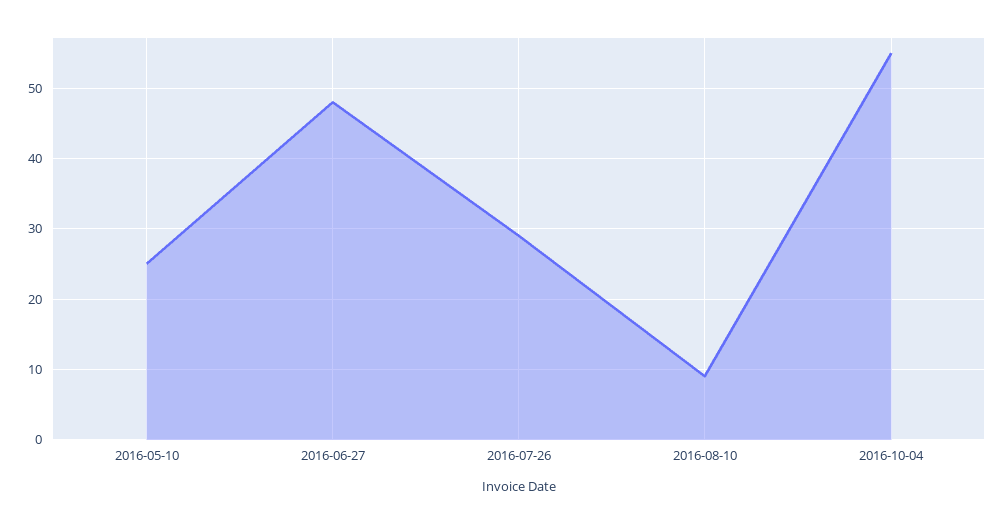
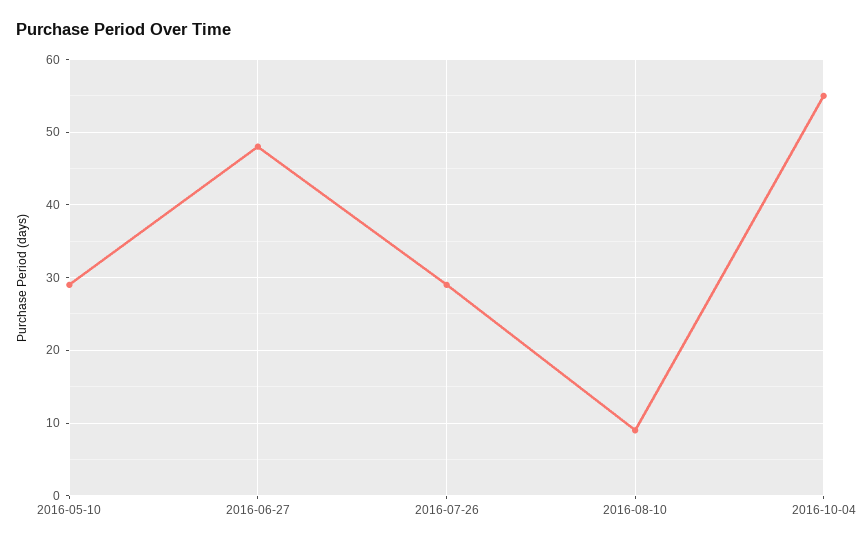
2016-05-10: 25 -> 29

